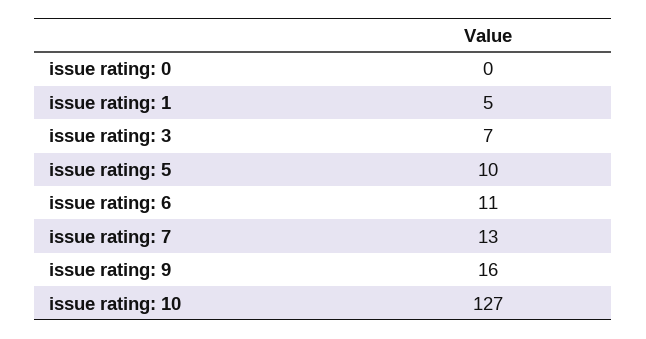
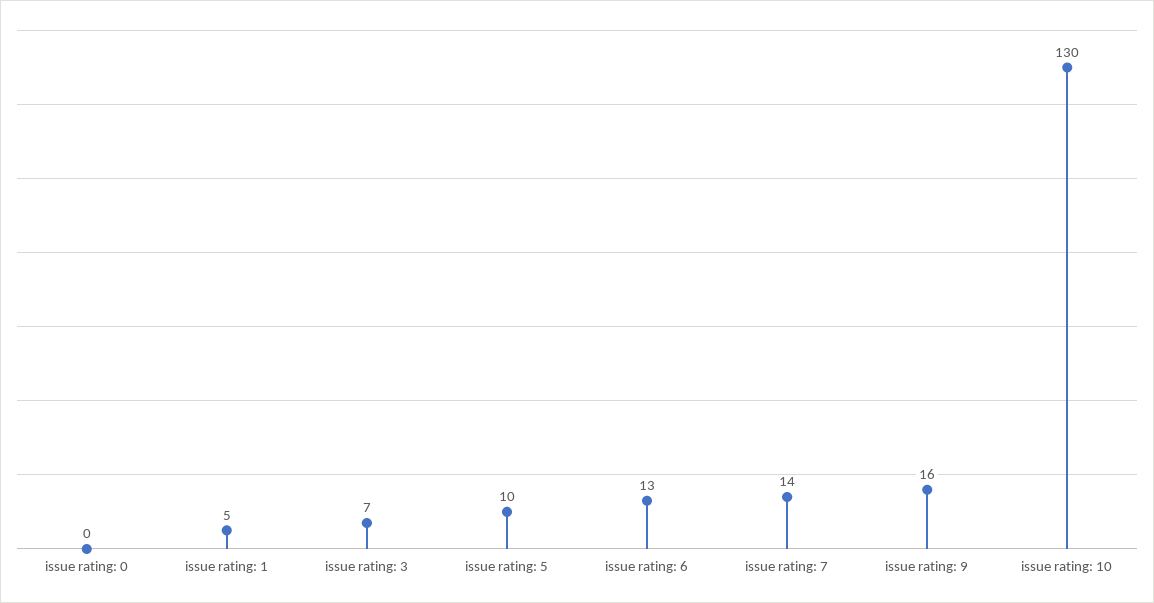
issue rating: 6: 11 -> 13
issue rating: 7: 13 -> 14
issue rating: 10: 127 -> 130

